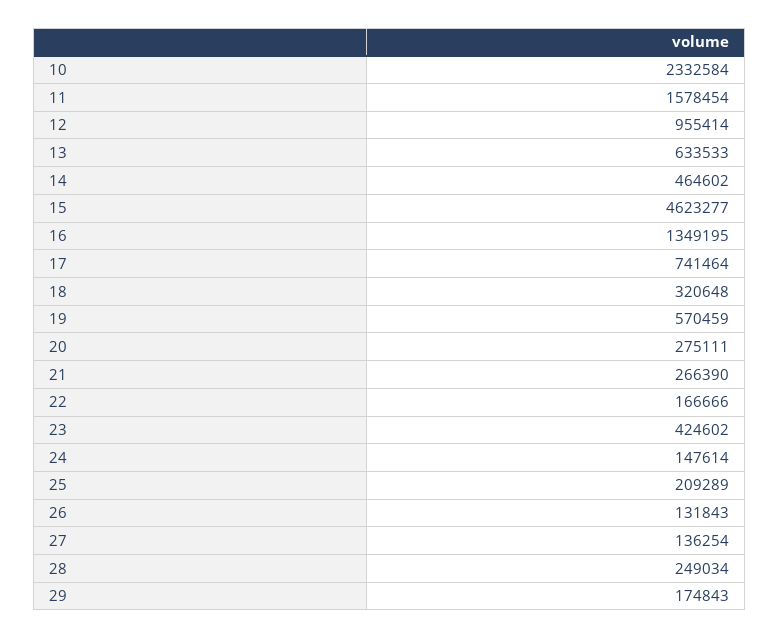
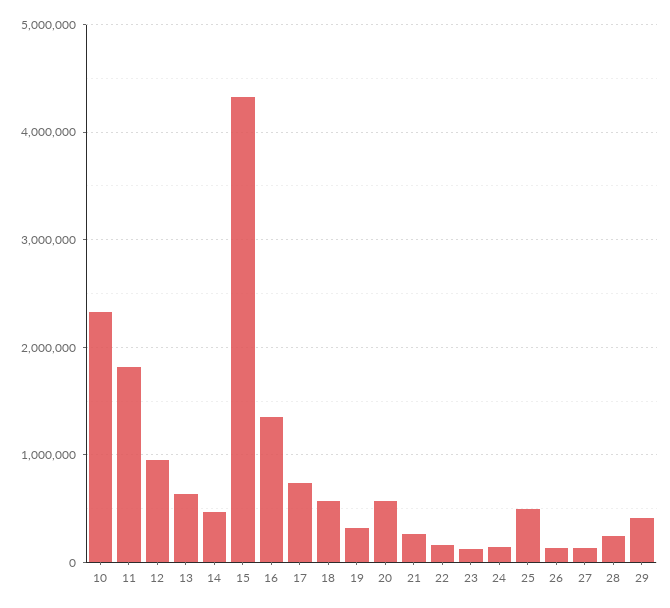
11: 1578454 -> 1800000
15: 4623277 -> 4300000
18: 320648 -> 600000
19: 570459 -> 300000
20: 275111 -> 600000
23: 424602 -> 100000
25: 209289 -> 500000
29: 174843 -> 400000

